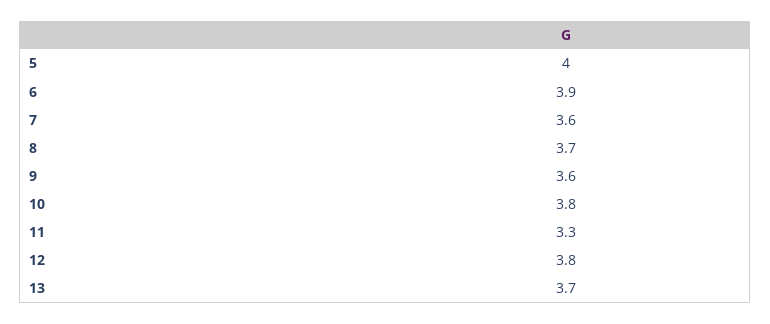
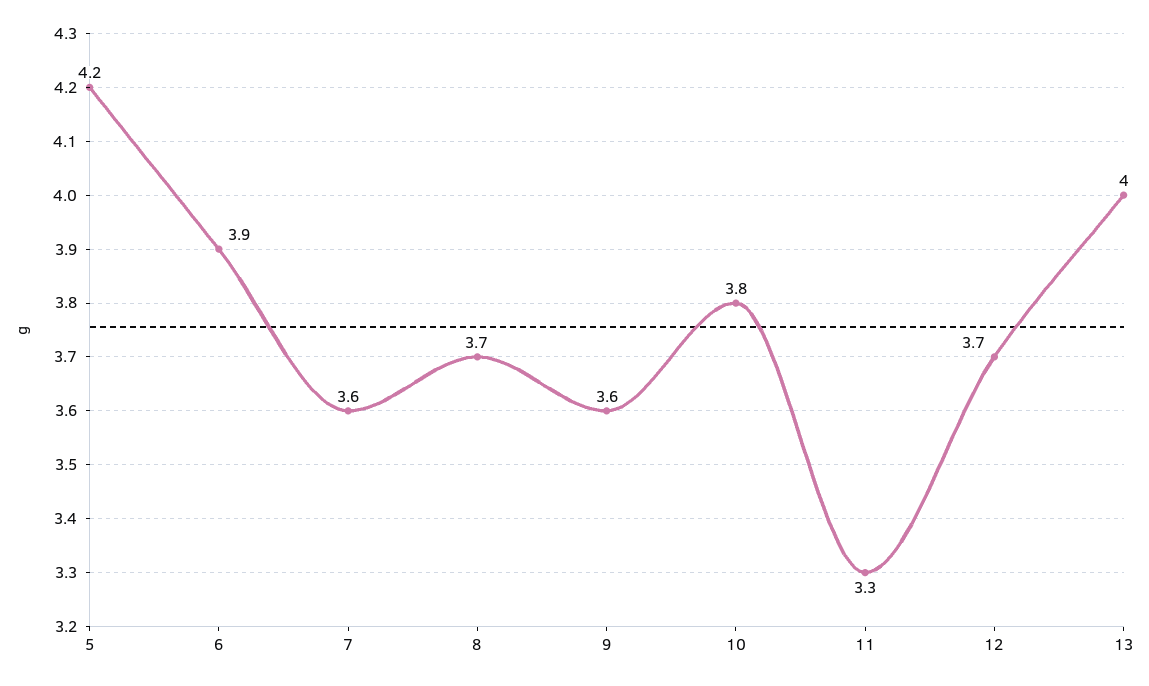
5: 4 -> 4.2
12: 3.8 -> 3.7
13: 3.7 -> 4

